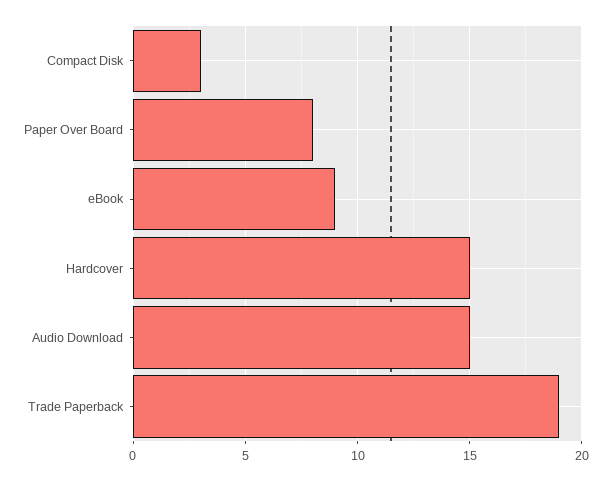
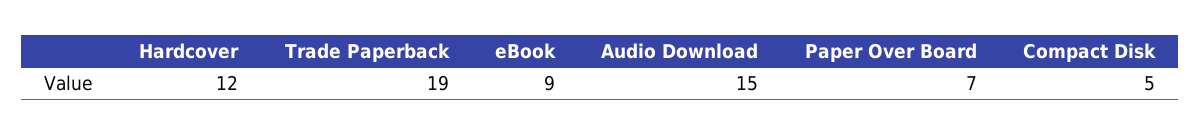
Compact Disk: 3 -> 5
Paper Over Board: 8 -> 7
Hardcover: 15 -> 12

